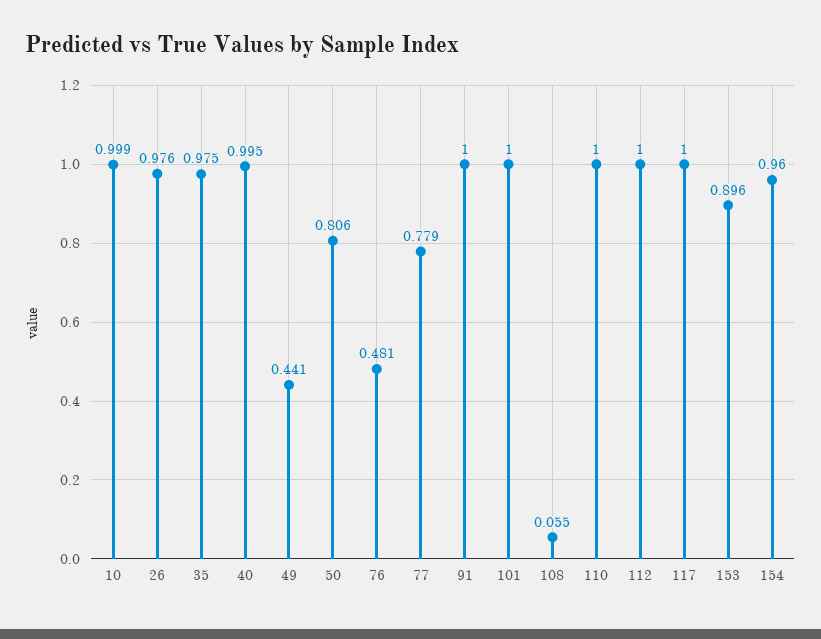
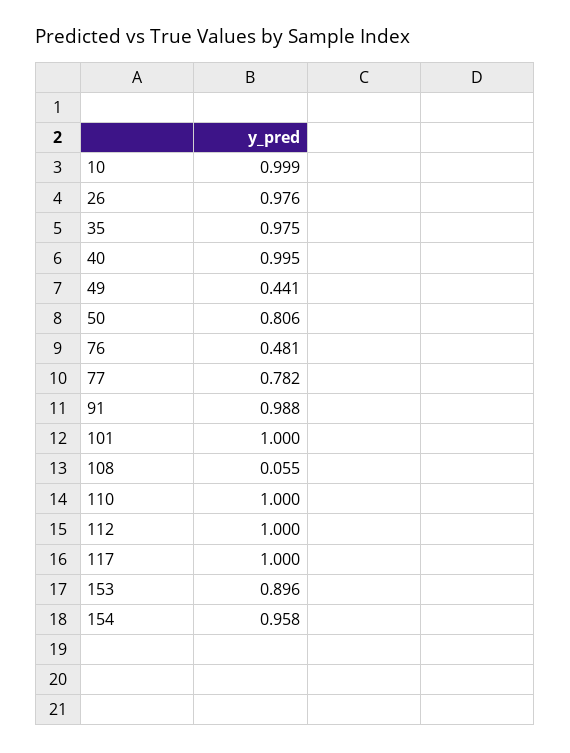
77: 0.779 -> 0.782
91: 1 -> 0.988
154: 0.96 -> 0.958

